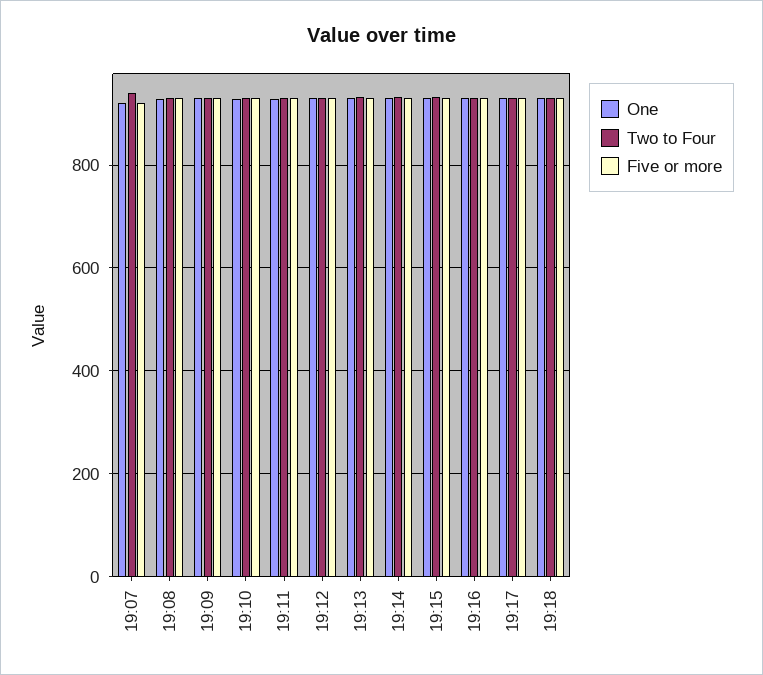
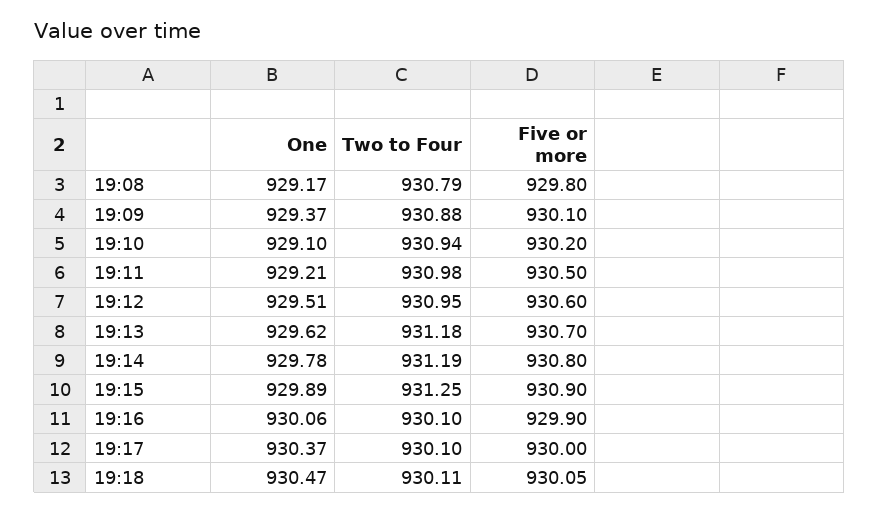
One, 19:07: 920 -> none
Two to Four, 19:07: 940 -> none
Five or more, 19:07: 920 -> none

